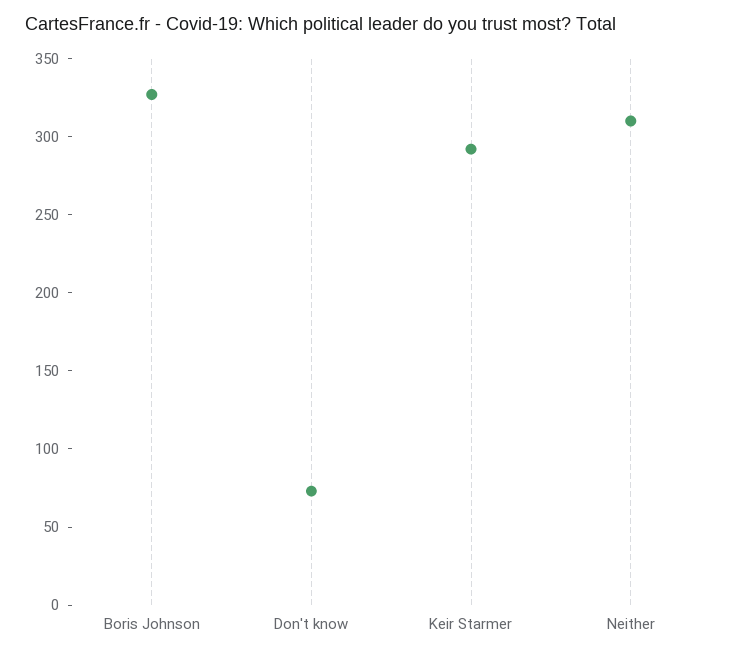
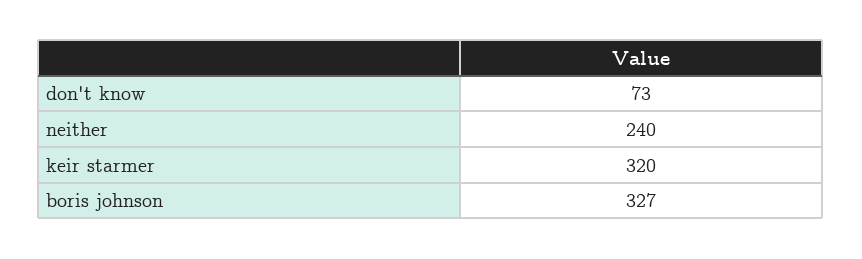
Keir Starmer: 290 -> 320
Neither: 310 -> 240

